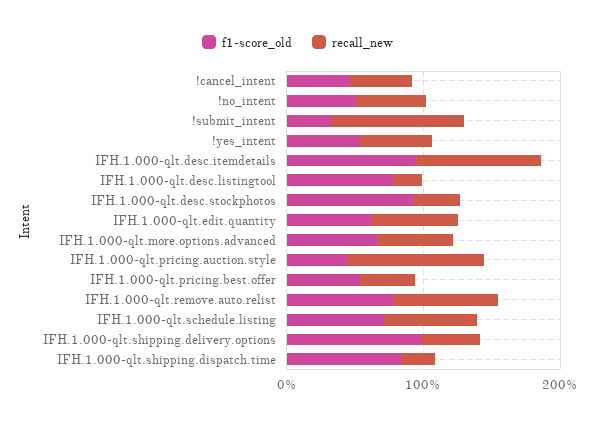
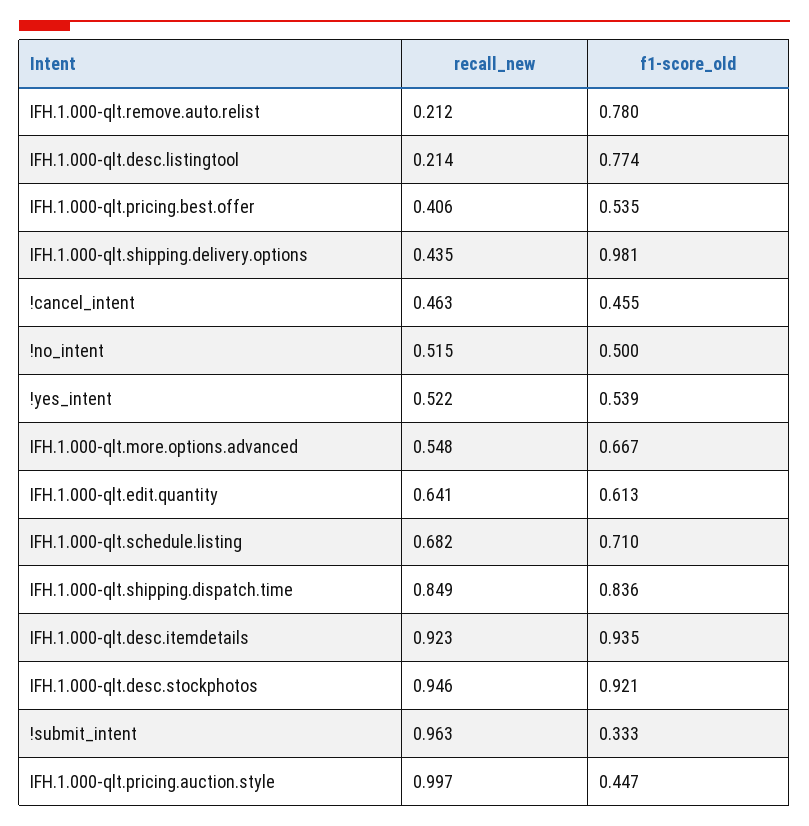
recall_new, IFH.1.000-qlt.desc.stockphotos: 0.4 -> 0.946
recall_new, IFH.1.000-qlt.remove.auto.relist: 0.8 -> 0.212
recall_new, IFH.1.000-qlt.shipping.dispatch.time: 0.2 -> 0.849

